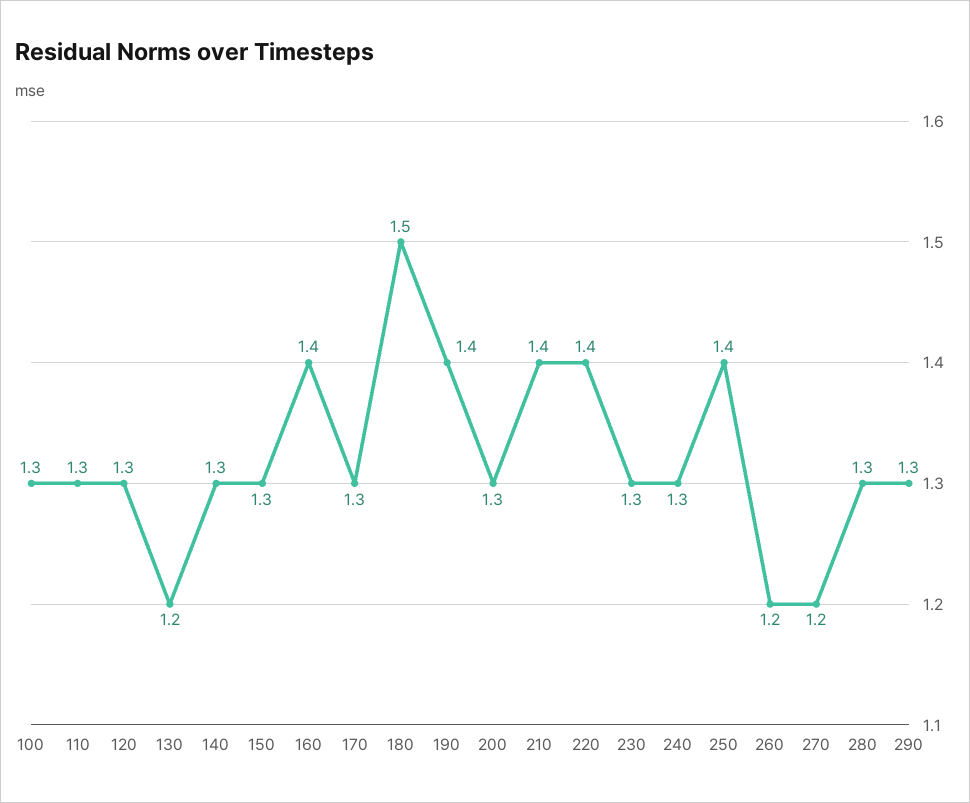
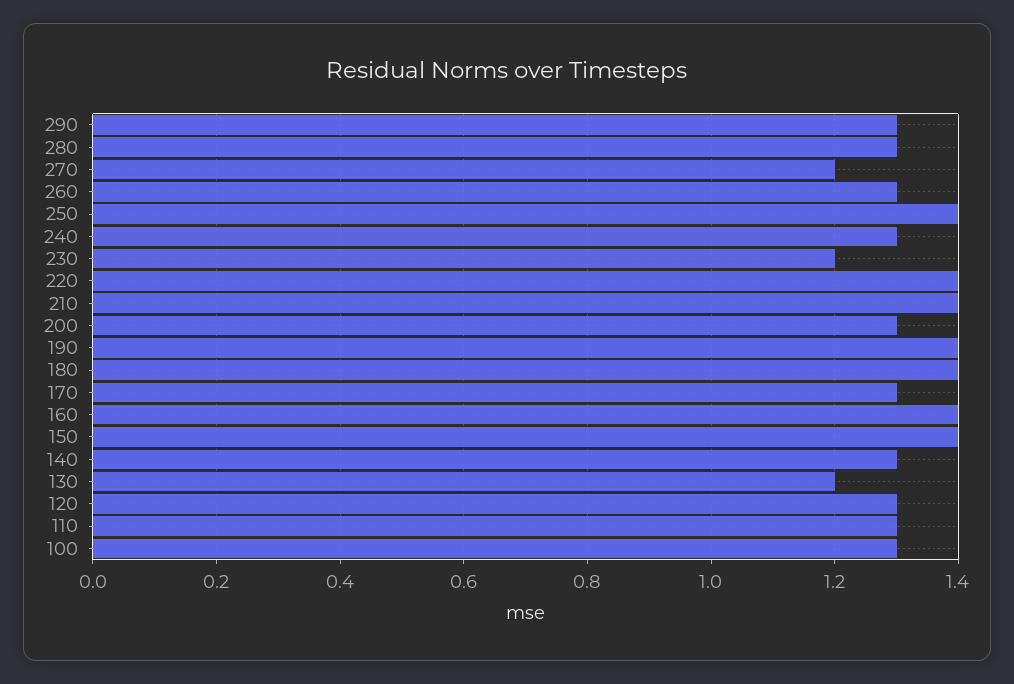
150: 1.3 -> 1.4
180: 1.5 -> 1.4
230: 1.3 -> 1.2
260: 1.2 -> 1.3

